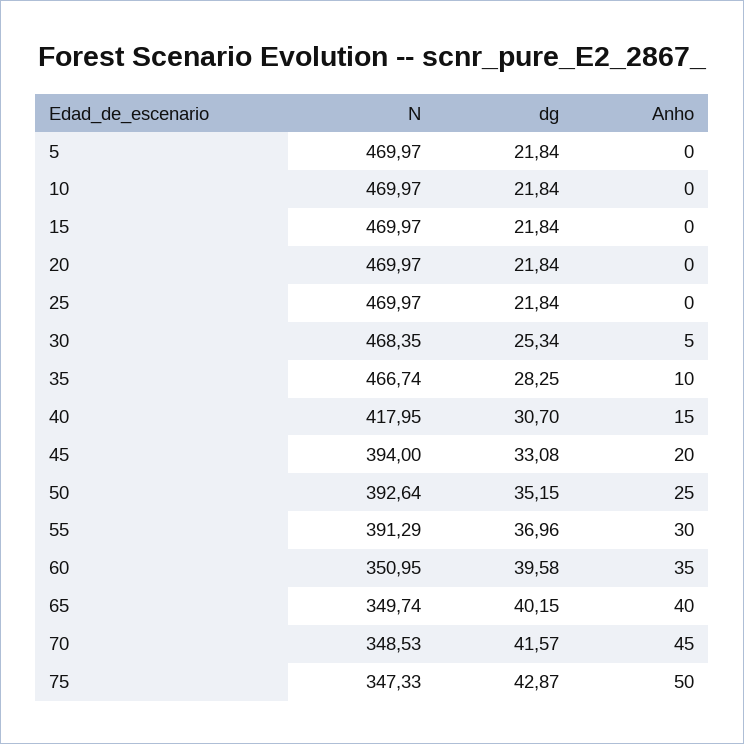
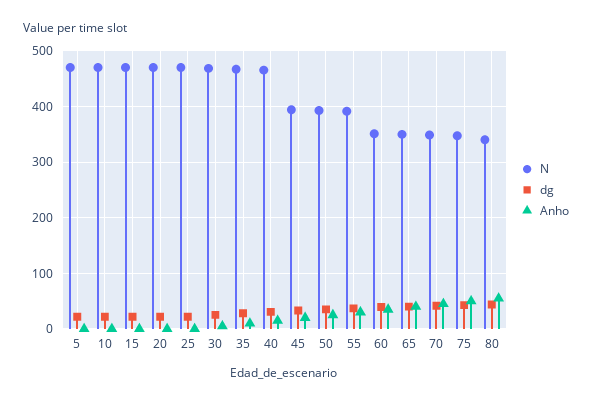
N, 40: 417.95 -> 460
N, 80: none -> 340
dg, 80: none -> 40
Anho, 80: none -> 60

